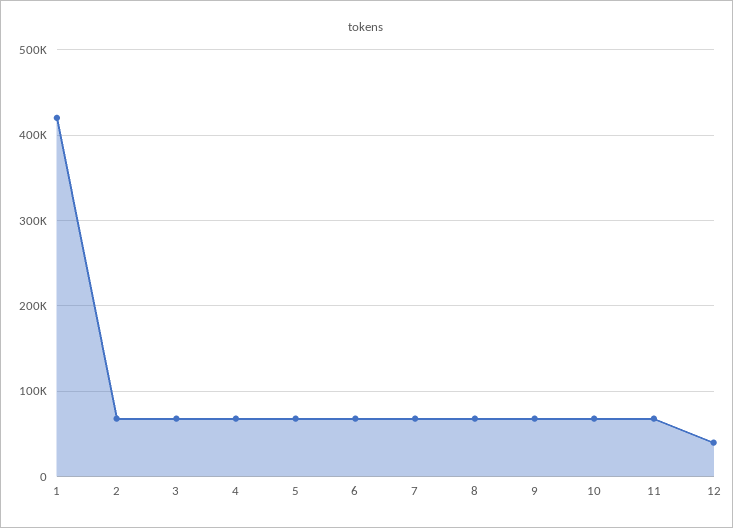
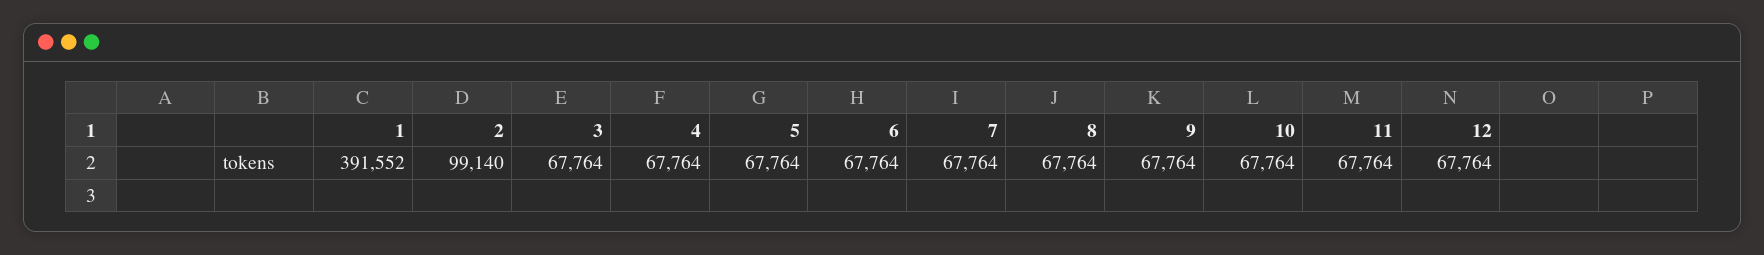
1: 420000 -> 391552
2: 70000 -> 99140
12: 40000 -> 67764

